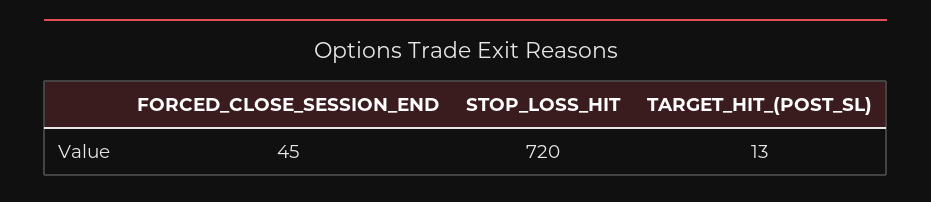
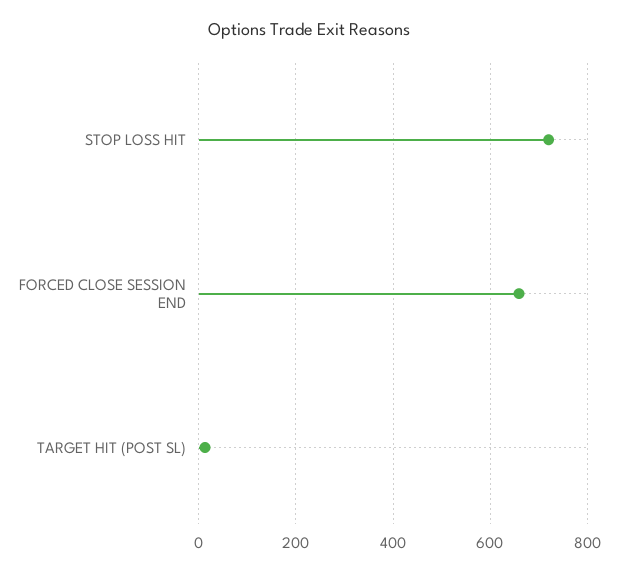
FORCED_CLOSE_SESSION_END: 45 -> 660

